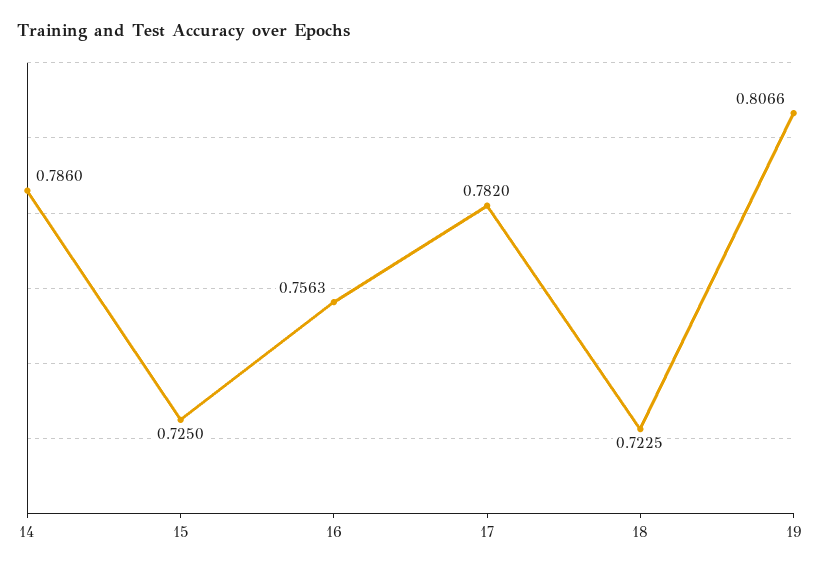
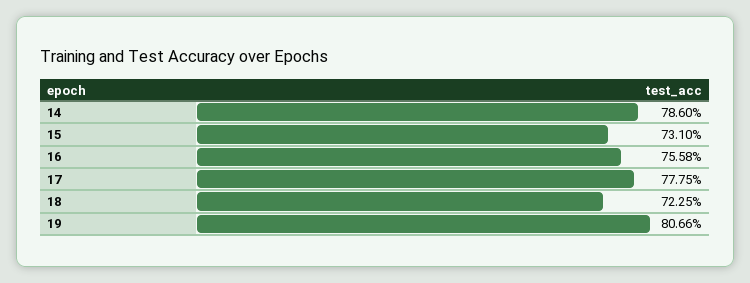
15: 0.725 -> 0.731
16: 0.7563 -> 0.7558
17: 0.782 -> 0.7775

